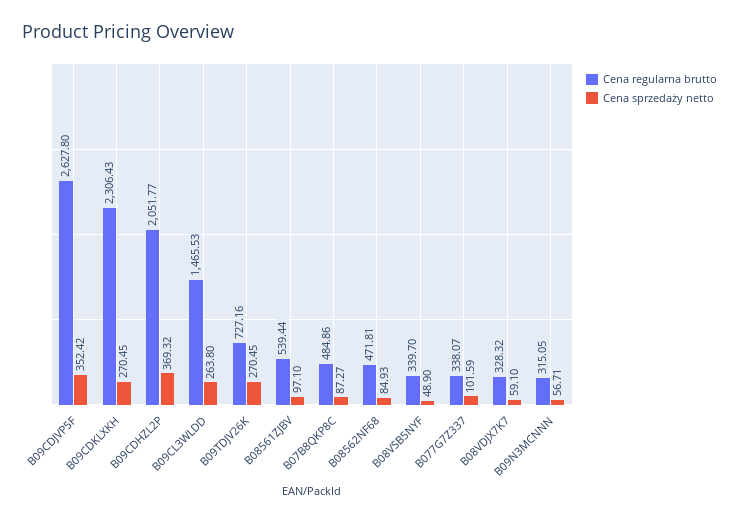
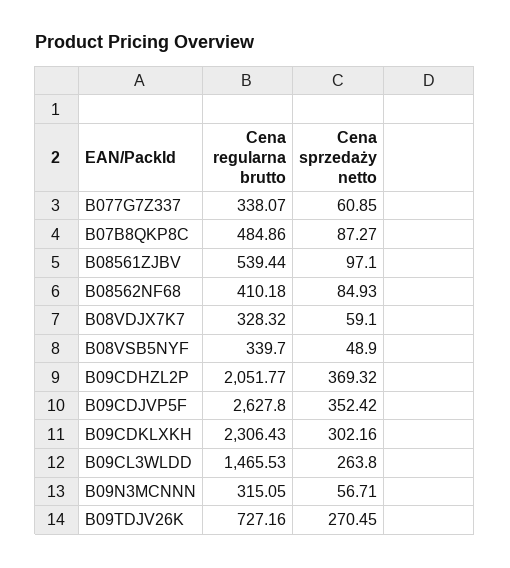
Cena sprzedaży netto, B09CDKLXKH: 270.45 -> 302.16
Cena regularna brutto, B08562NF68: 471.81 -> 410.18
Cena sprzedaży netto, B077G7Z337: 101.59 -> 60.85

